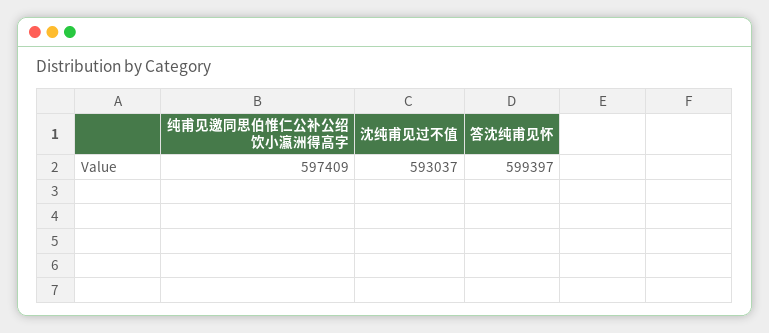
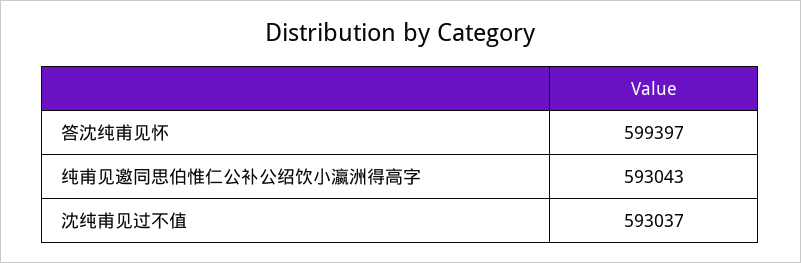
纯甫见邀同思伯惟仁公补公绍饮小瀛洲得高字: 597409 -> 593043

